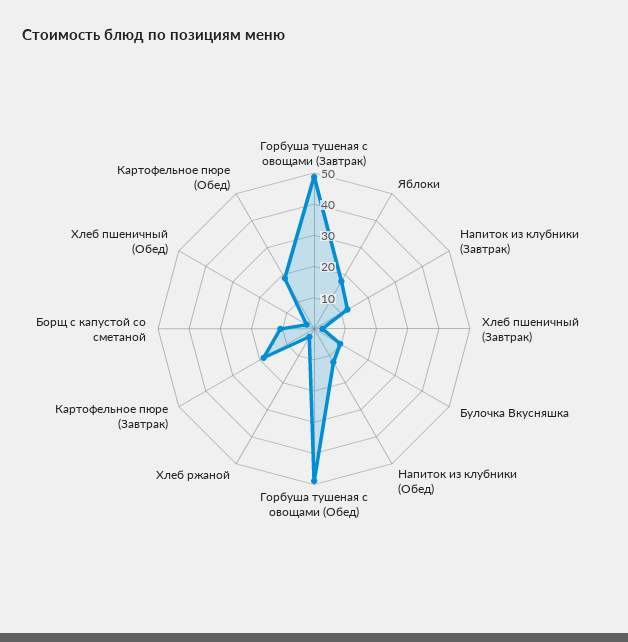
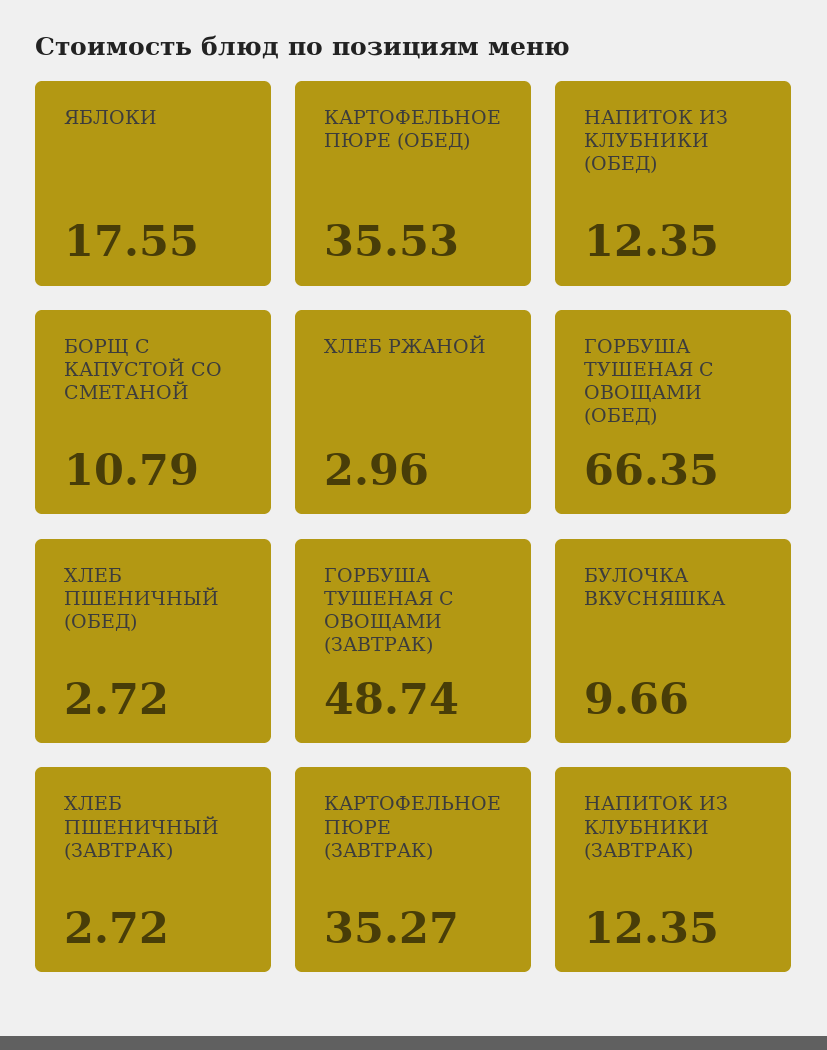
Горбуша тушеная с овощами (Обед): 50 -> 66.35
Картофельное пюре (Завтрак): 20 -> 35.27
Картофельное пюре (Обед): 20 -> 35.53

